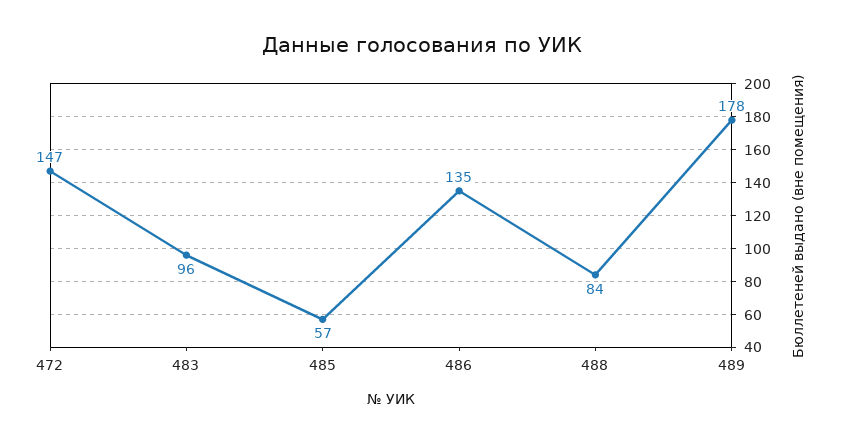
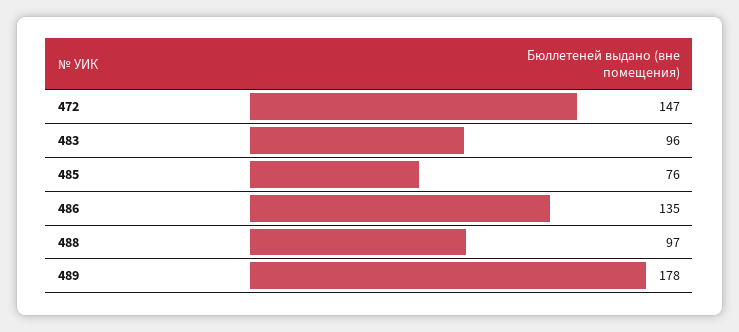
485: 57 -> 76
488: 84 -> 97

